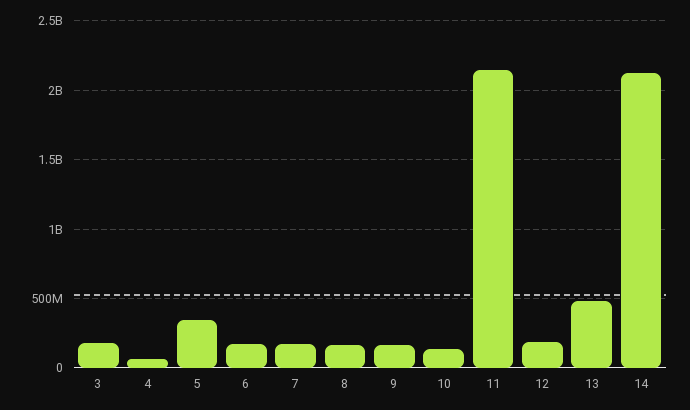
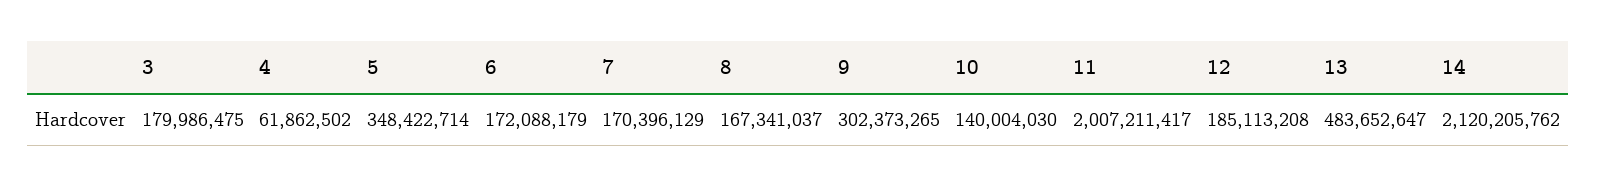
9: 150000000 -> 302373265
11: 2150000000 -> 2007211417

